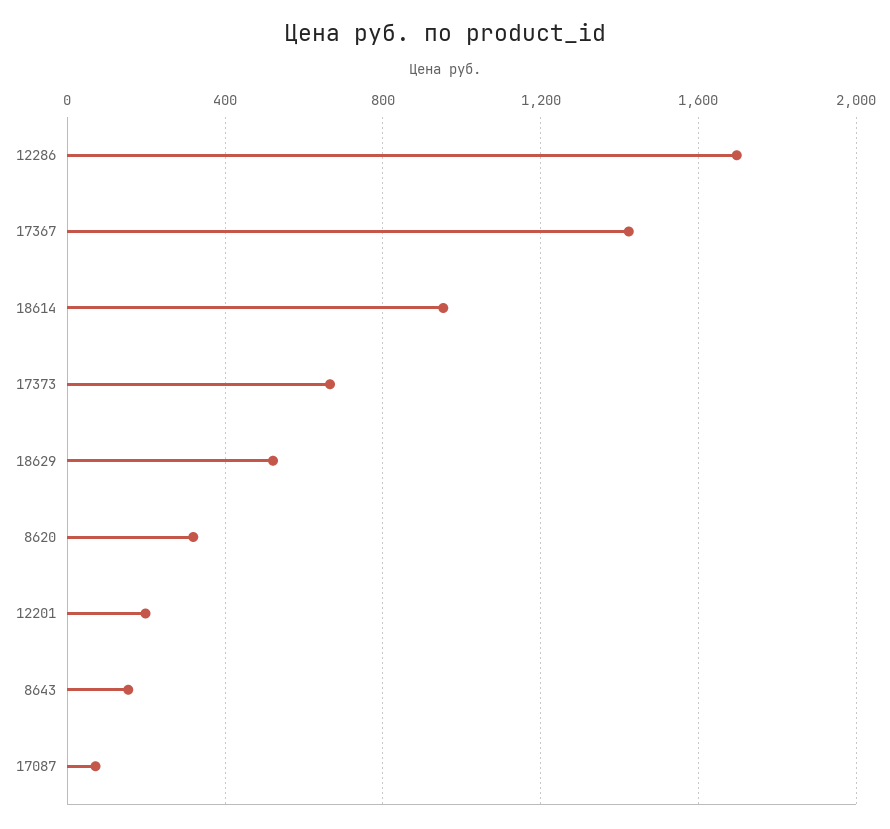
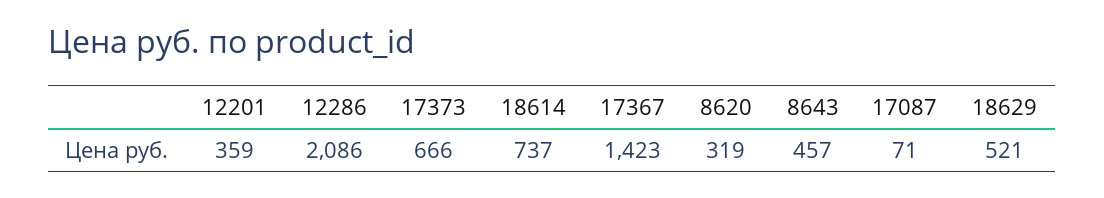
12286: 1700 -> 2086
18614: 950 -> 737
12201: 200 -> 359
8643: 150 -> 457

